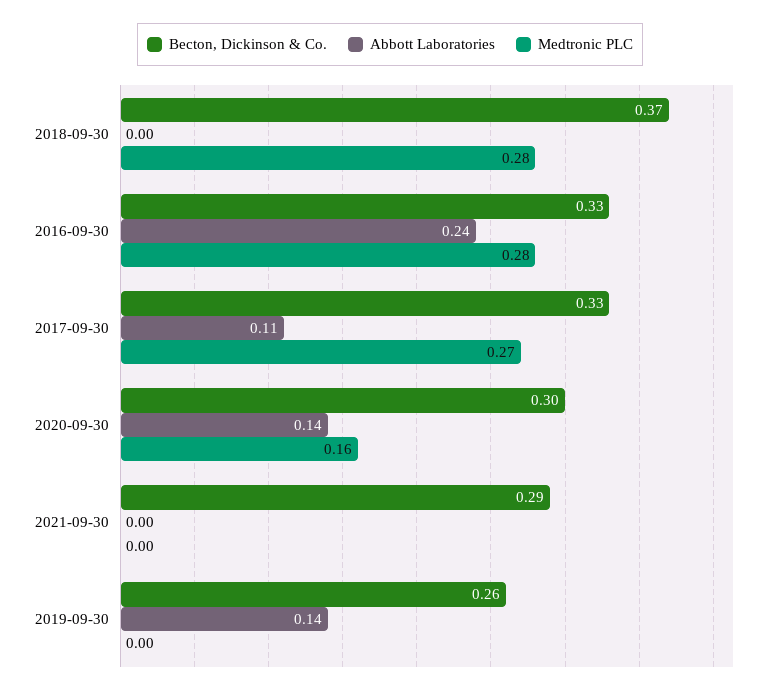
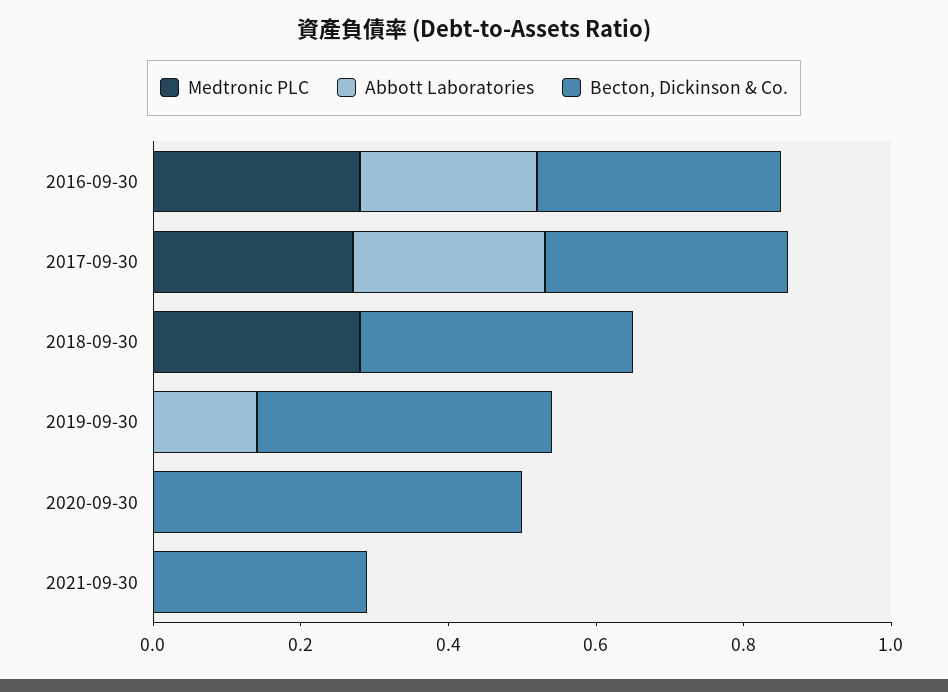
Abbott Laboratories, 2017-09-30: 0.11 -> 0.25
Becton, Dickinson & Co., 2020-09-30: 0.3 -> 0.5
Abbott Laboratories, 2020-09-30: 0.14 -> 0
Medtronic PLC, 2020-09-30: 0.16 -> 0
Becton, Dickinson & Co., 2019-09-30: 0.26 -> 0.4

